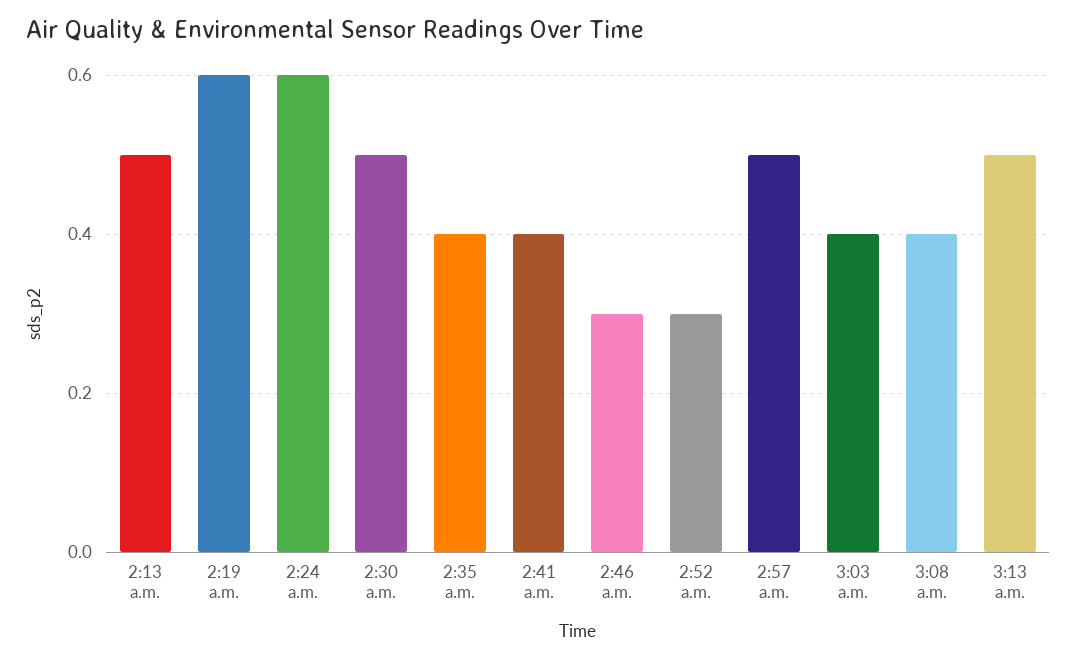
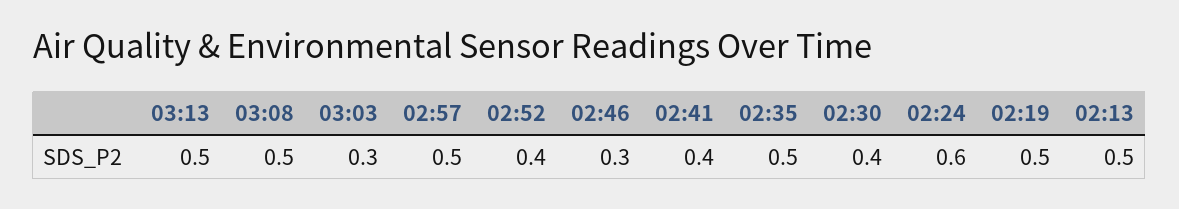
2:19 a.m.: 0.6 -> 0.5
2:30 a.m.: 0.5 -> 0.4
2:35 a.m.: 0.4 -> 0.5
2:52 a.m.: 0.3 -> 0.4
3:03 a.m.: 0.4 -> 0.3
3:08 a.m.: 0.4 -> 0.5

